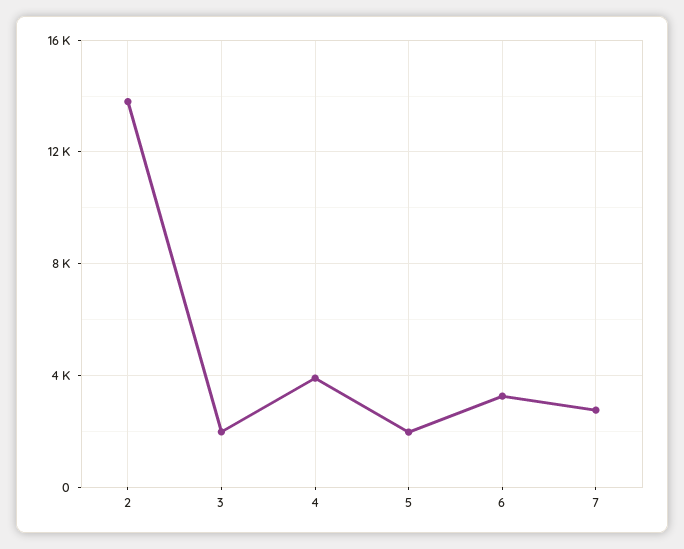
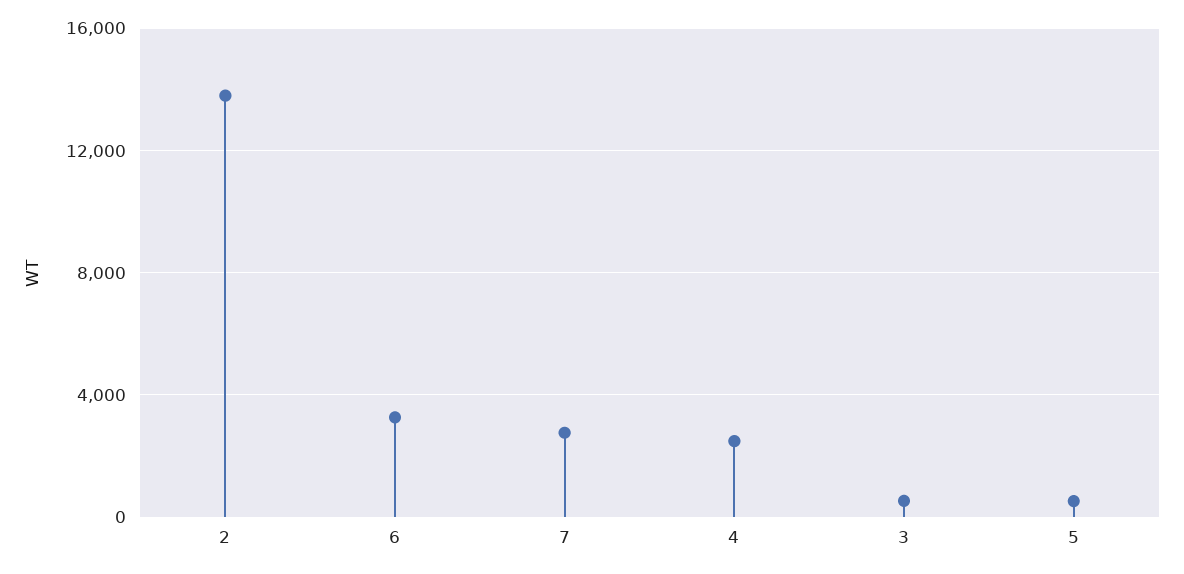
3: 2000 -> 500
4: 4000 -> 2500
5: 2000 -> 500

